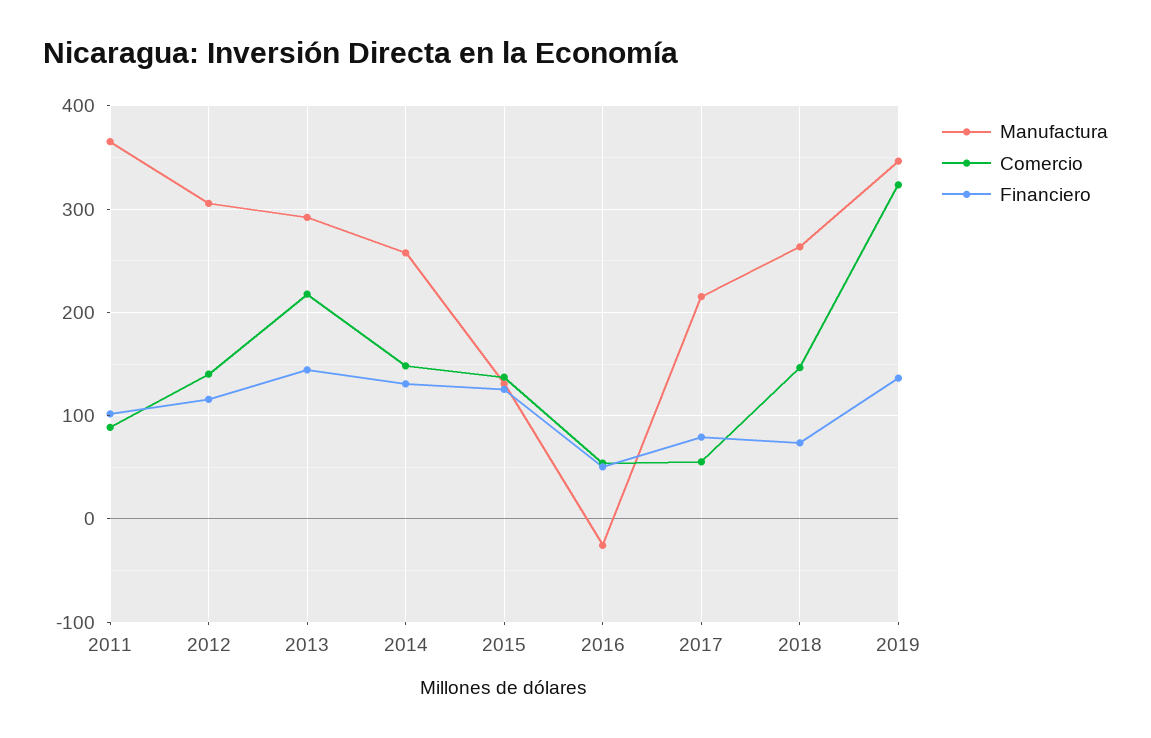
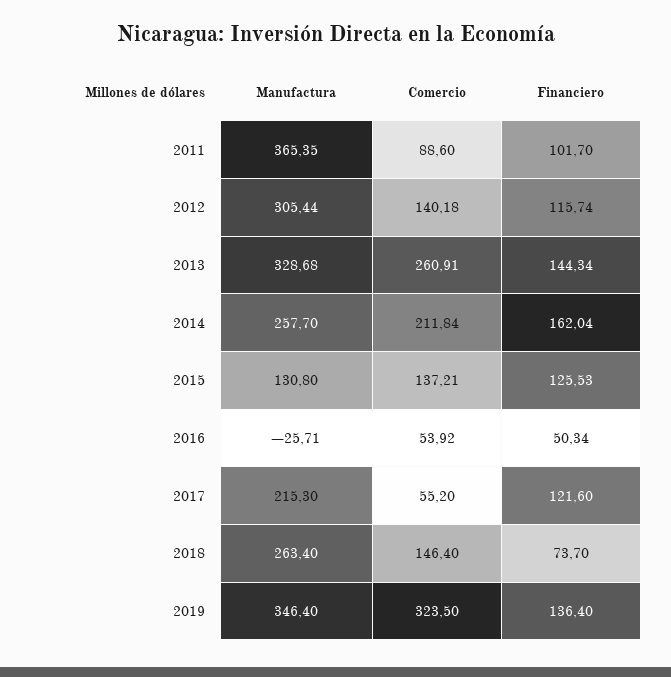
Manufactura, 2013: 290 -> 328.68
Comercio, 2013: 220 -> 260.91
Comercio, 2014: 150 -> 211.84
Financiero, 2014: 130 -> 162.04
Financiero, 2017: 80 -> 121.6

